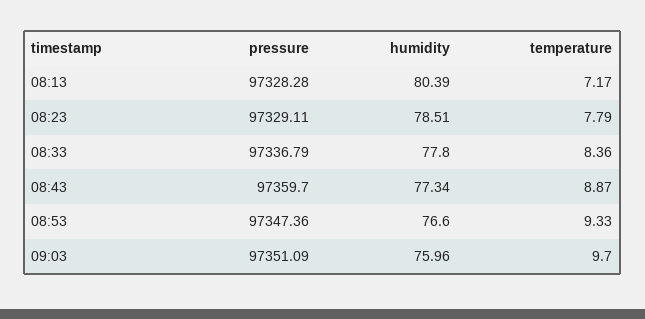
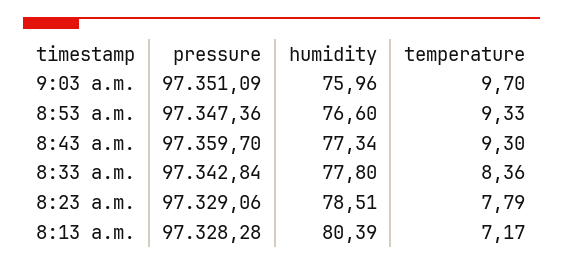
pressure, 08:23: 97329.11 -> 97329.06
pressure, 08:33: 97336.79 -> 97342.84
temperature, 08:43: 8.87 -> 9.3

